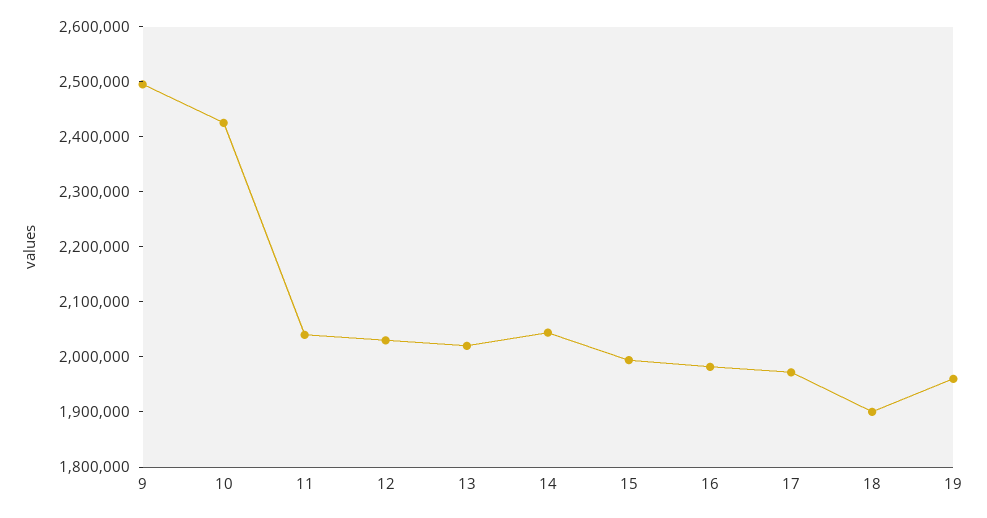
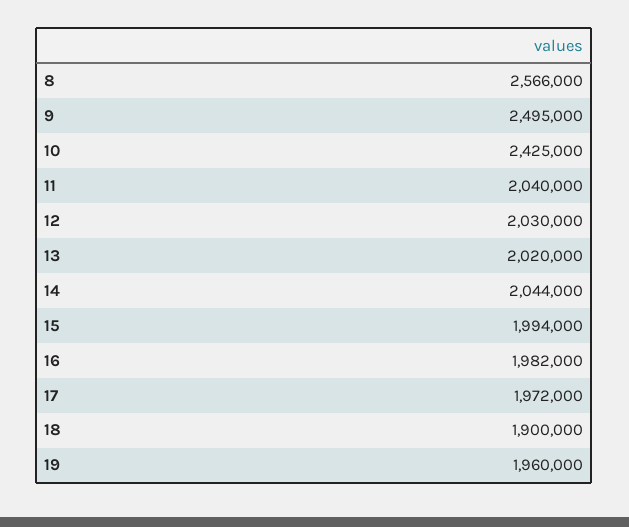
8: none -> 2566000

